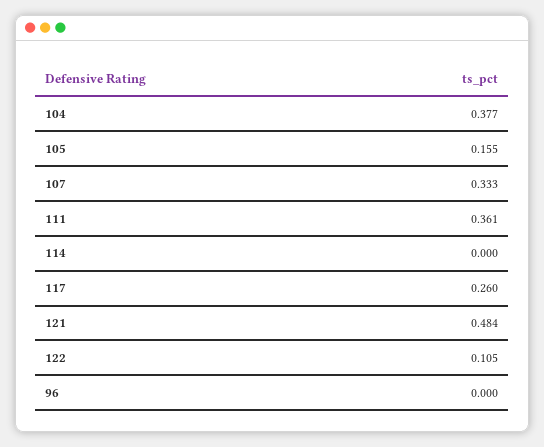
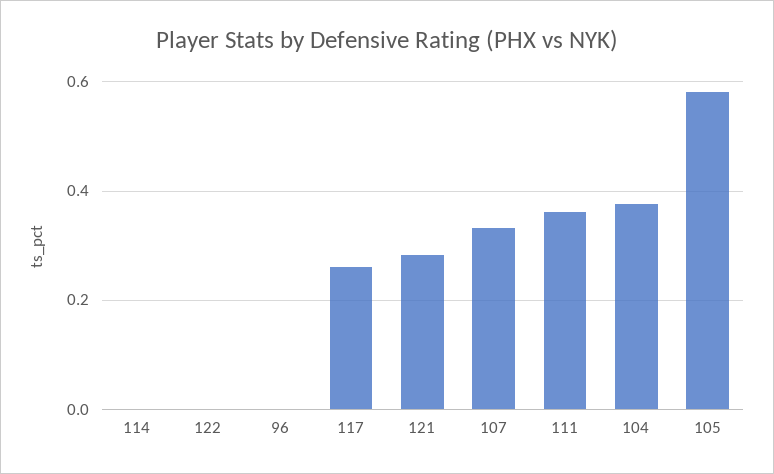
105: 0.155 -> 0.58
121: 0.484 -> 0.28
122: 0.105 -> 0

